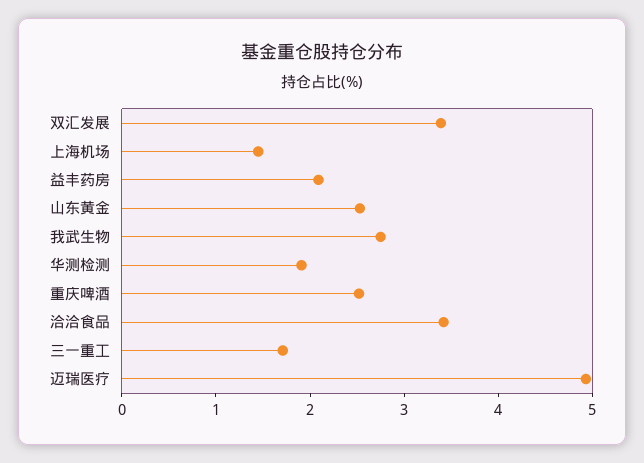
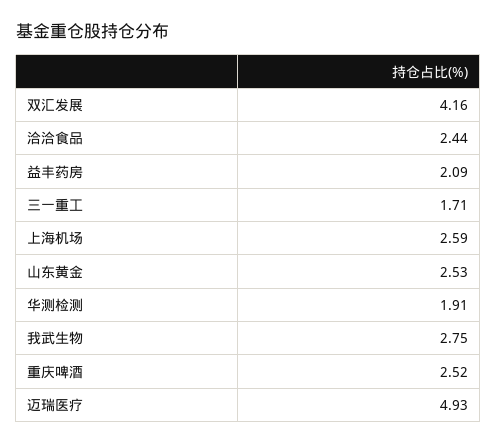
双汇发展: 3.4 -> 4.16
上海机场: 1.4 -> 2.59
洽洽食品: 3.4 -> 2.44

